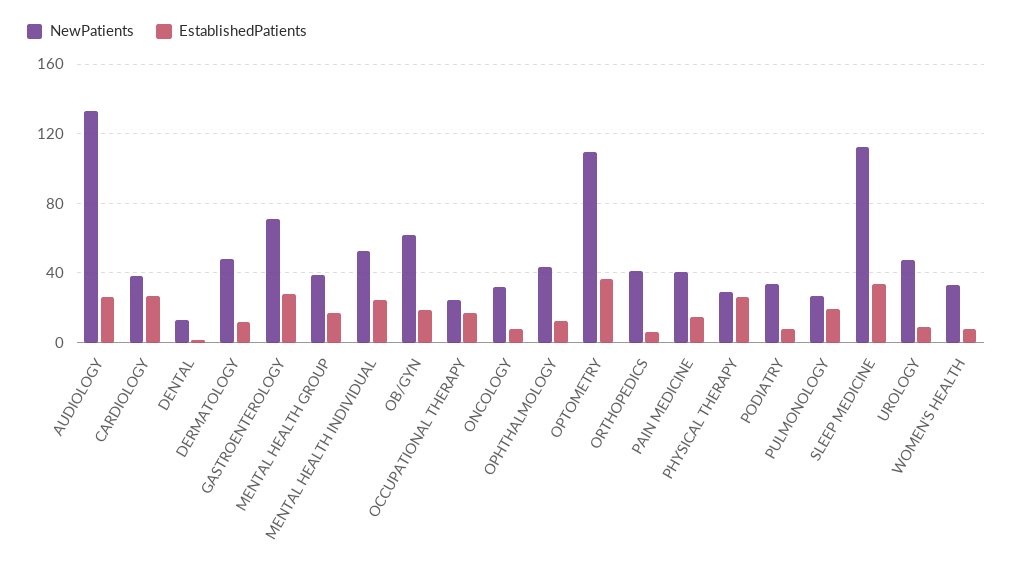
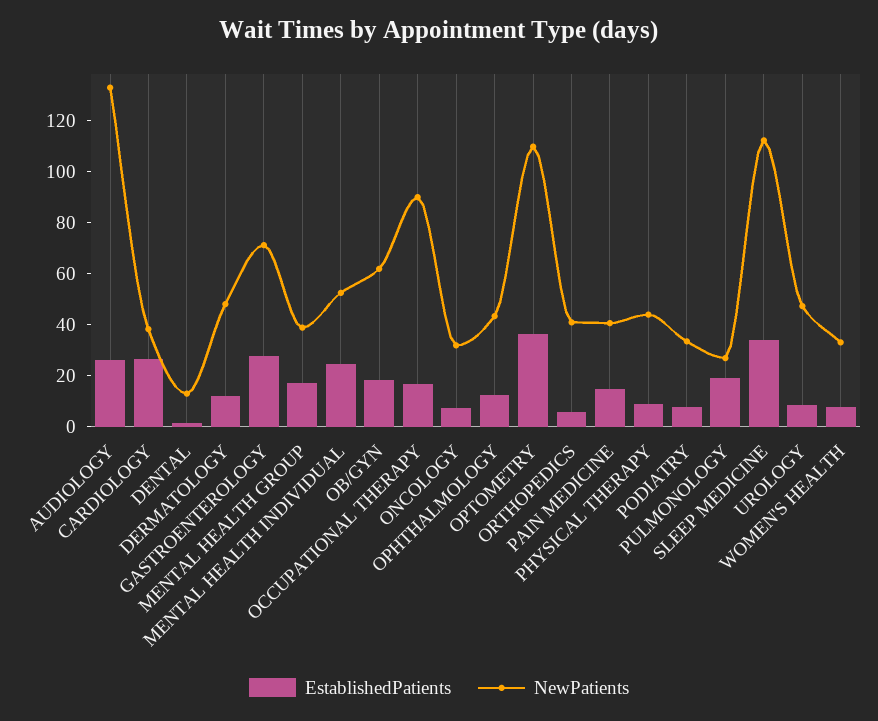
NewPatients, OCCUPATIONAL THERAPY: 25 -> 90
NewPatients, PHYSICAL THERAPY: 30 -> 45
EstablishedPatients, PHYSICAL THERAPY: 25 -> 10

